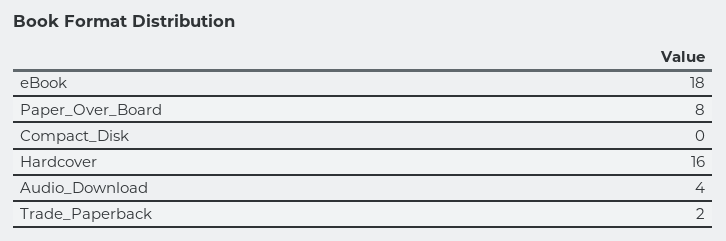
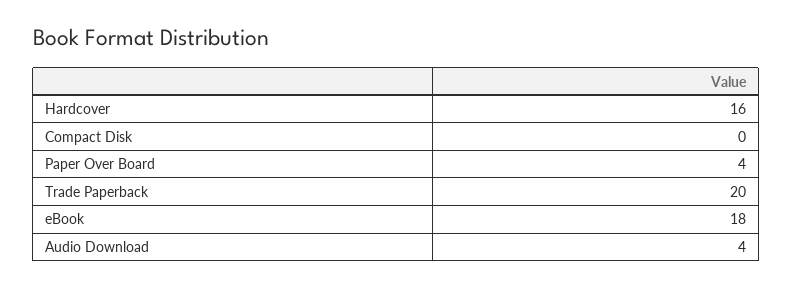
Paper_Over_Board: 8 -> 4
Trade_Paperback: 2 -> 20

